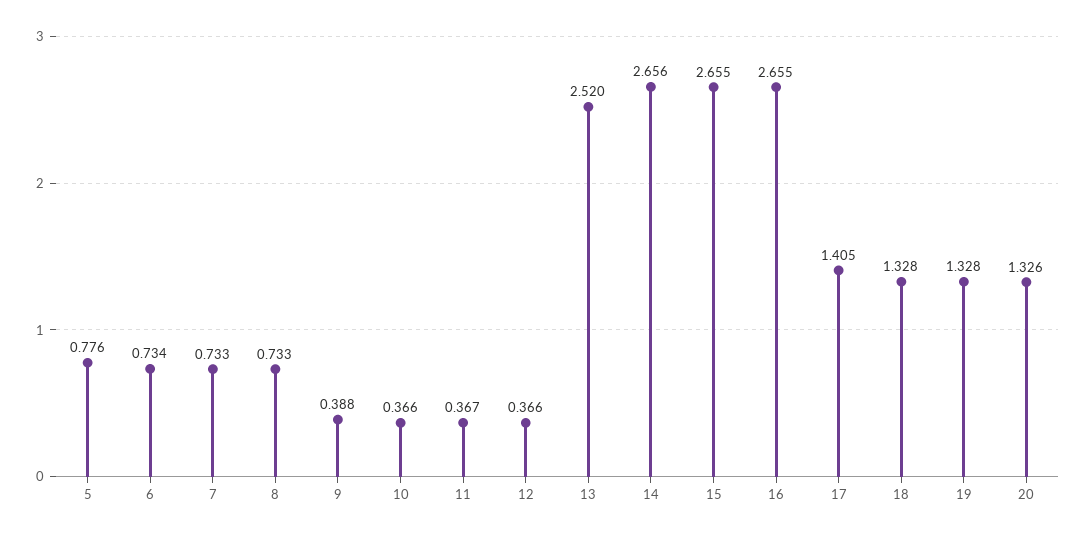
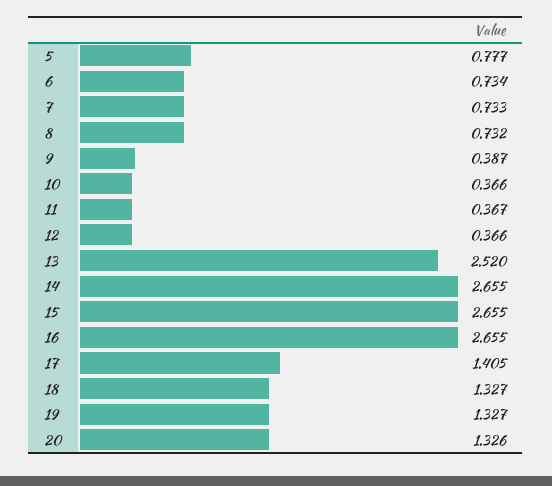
5: 0.776 -> 0.777
8: 0.733 -> 0.732
9: 0.388 -> 0.387
14: 2.656 -> 2.655
18: 1.328 -> 1.327
19: 1.328 -> 1.327

